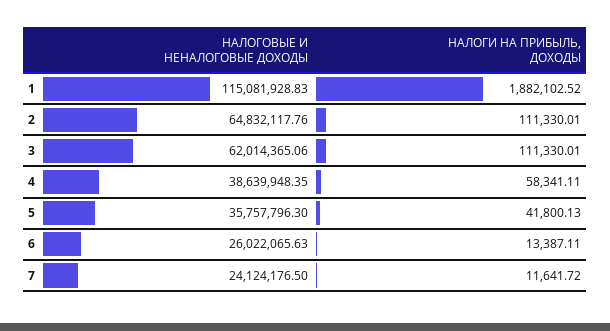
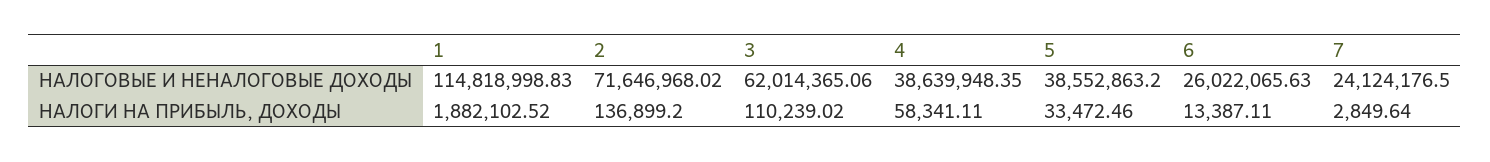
НАЛОГОВЫЕ И НЕНАЛОГОВЫЕ ДОХОДЫ, 1: 115081928.83 -> 114818998.83
НАЛОГОВЫЕ И НЕНАЛОГОВЫЕ ДОХОДЫ, 2: 64832117.76 -> 71646968.02
НАЛОГИ НА ПРИБЫЛЬ, ДОХОДЫ, 2: 111330.01 -> 136899.2
НАЛОГИ НА ПРИБЫЛЬ, ДОХОДЫ, 3: 111330.01 -> 110239.02
НАЛОГОВЫЕ И НЕНАЛОГОВЫЕ ДОХОДЫ, 5: 35757796.3 -> 38552863.2
НАЛОГИ НА ПРИБЫЛЬ, ДОХОДЫ, 5: 41800.13 -> 33472.46
НАЛОГИ НА ПРИБЫЛЬ, ДОХОДЫ, 7: 11641.72 -> 2849.64

